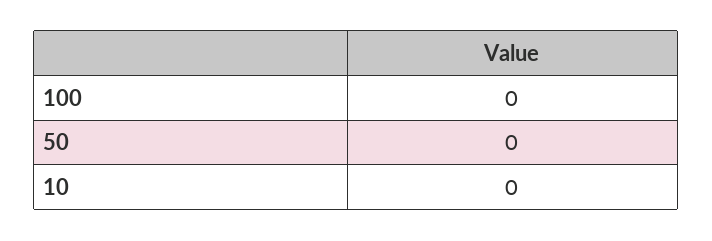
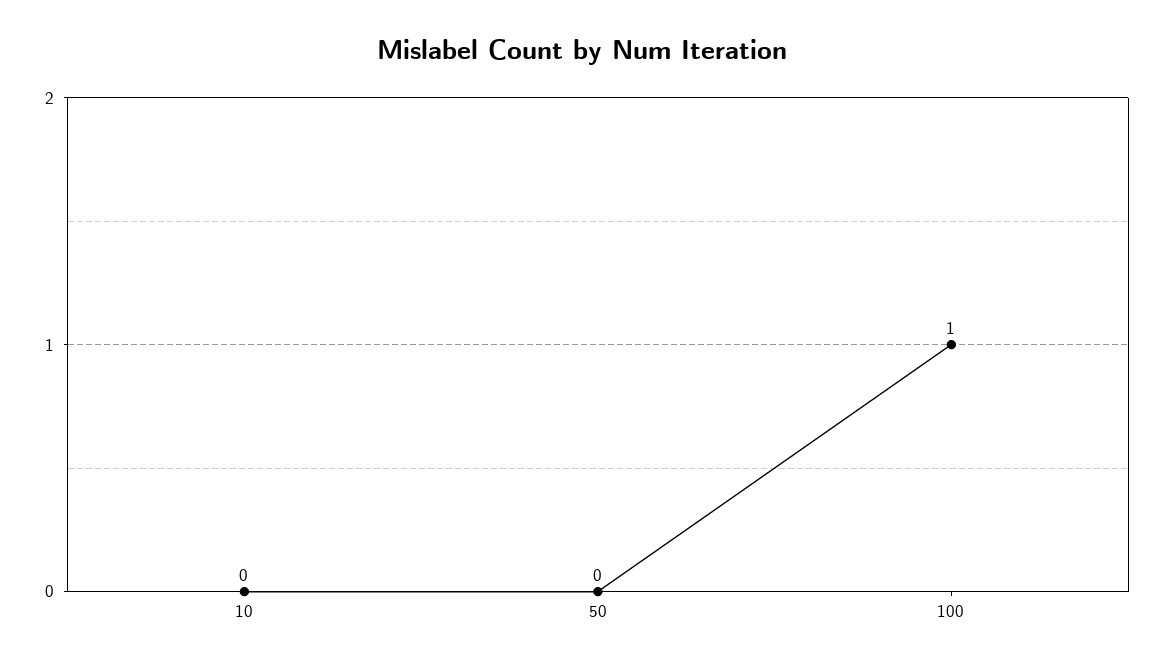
100: 0 -> 1

